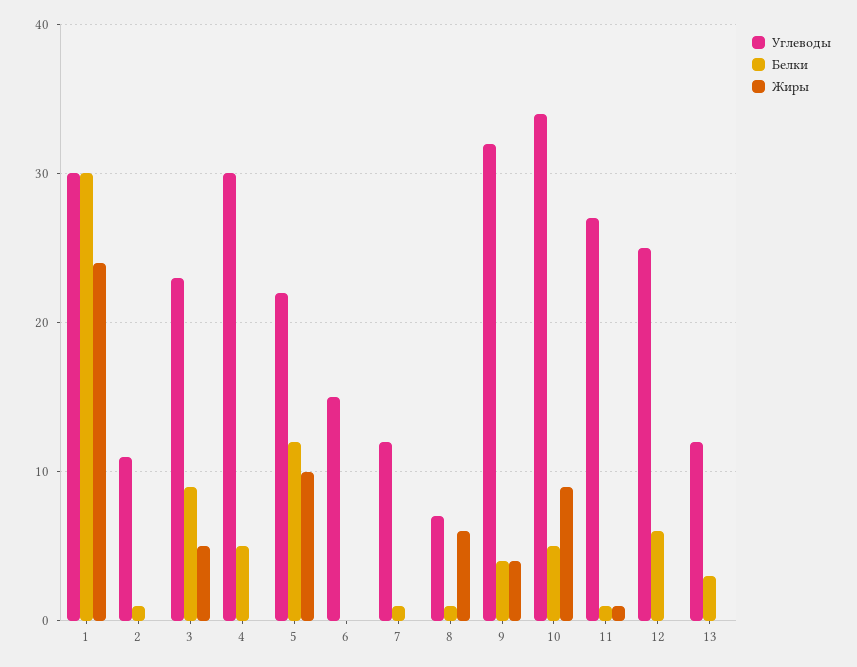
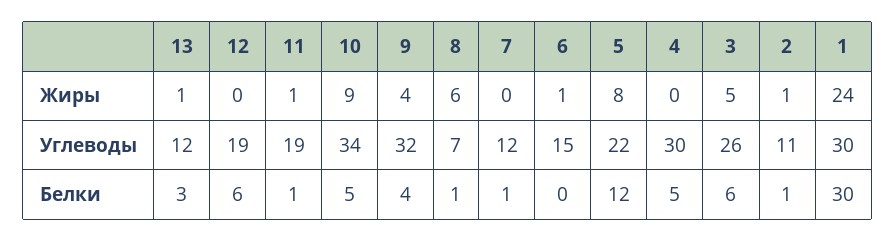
Жиры, 2: 0 -> 1
Углеводы, 3: 23 -> 26
Белки, 3: 9 -> 6
Жиры, 5: 10 -> 8
Жиры, 6: 0 -> 1
Углеводы, 11: 27 -> 19
Углеводы, 12: 25 -> 19
Жиры, 13: 0 -> 1

